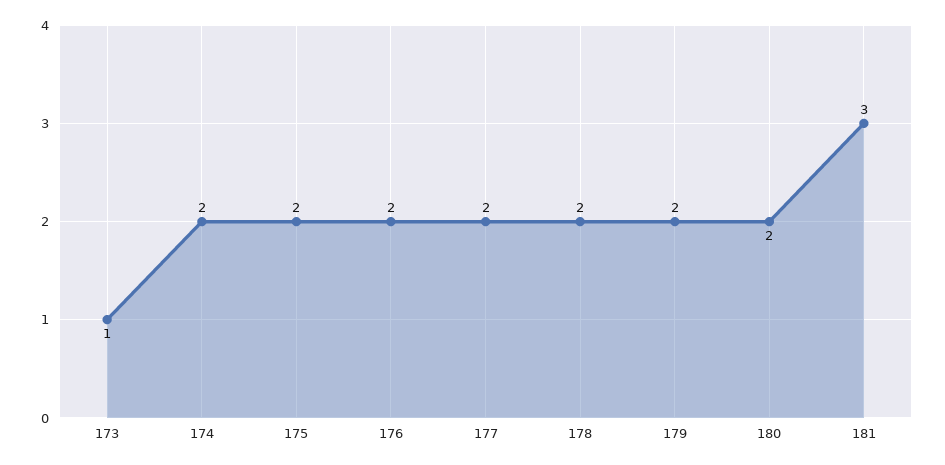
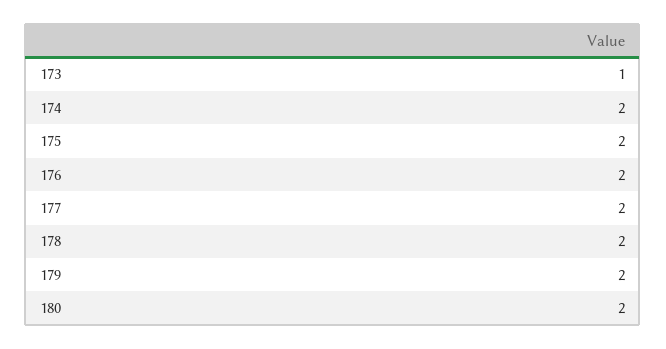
181: 3 -> none

